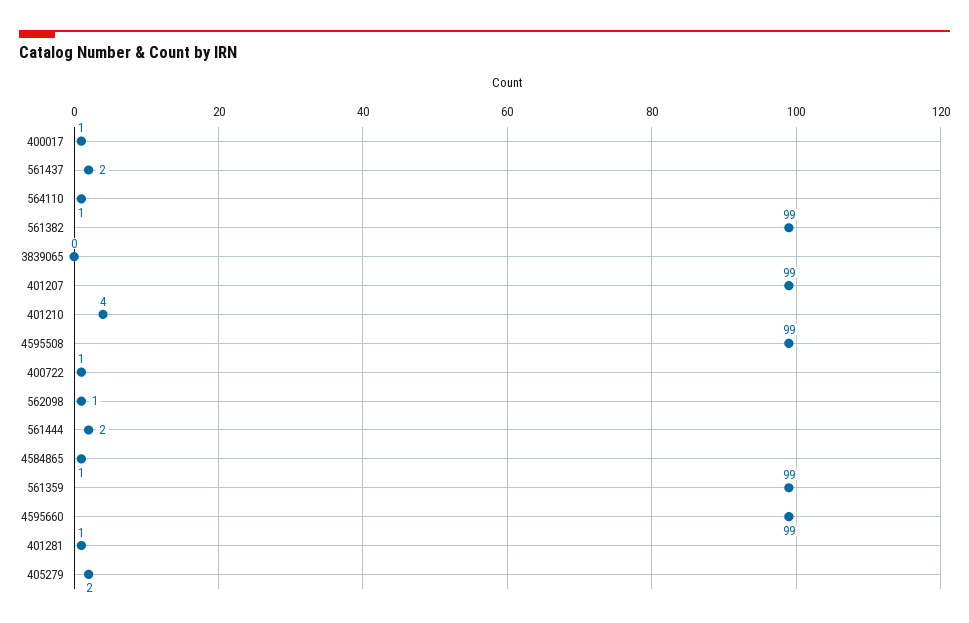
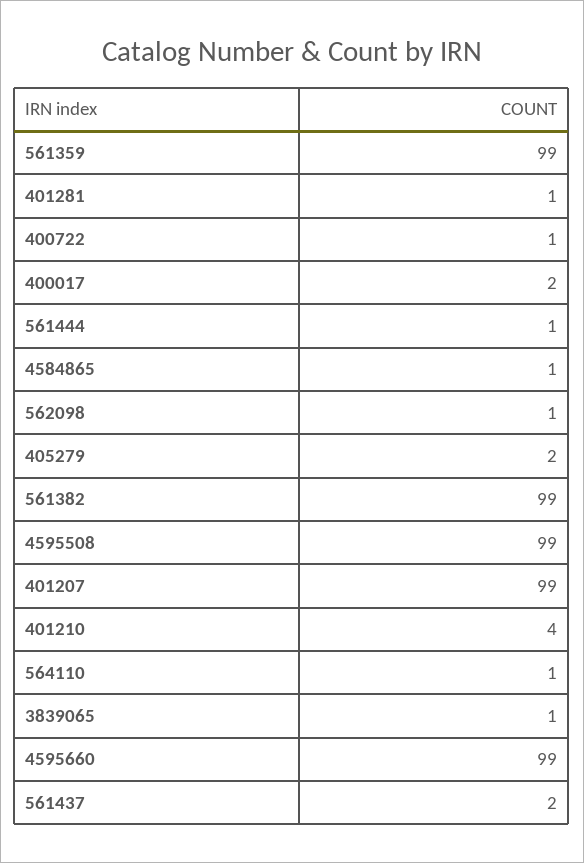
400017: 1 -> 2
3839065: 0 -> 1
561444: 2 -> 1

